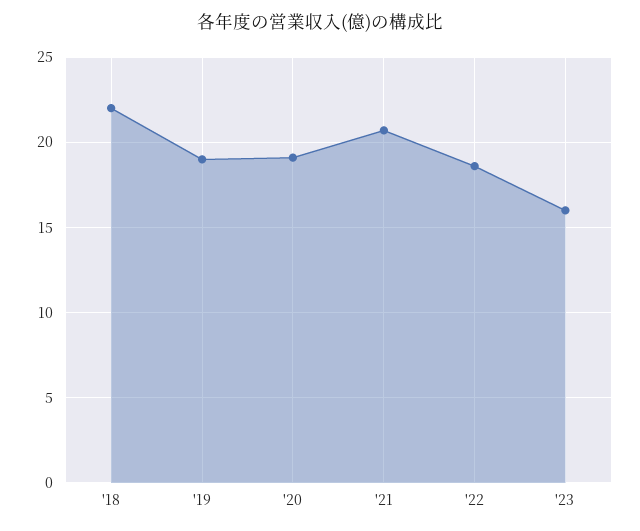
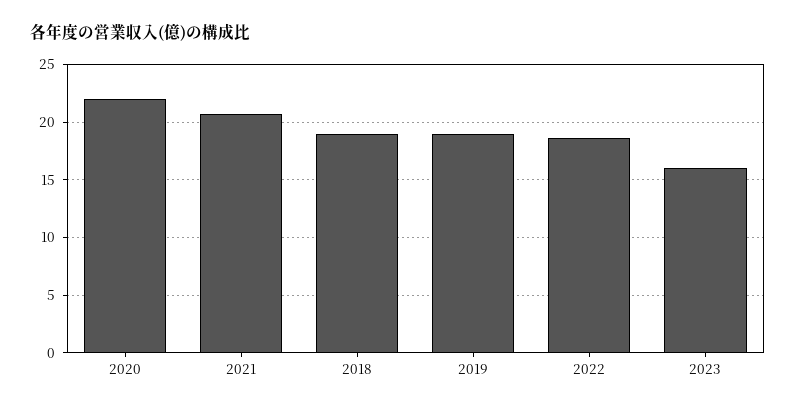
'18: 22 -> 19
'20: 19 -> 22

